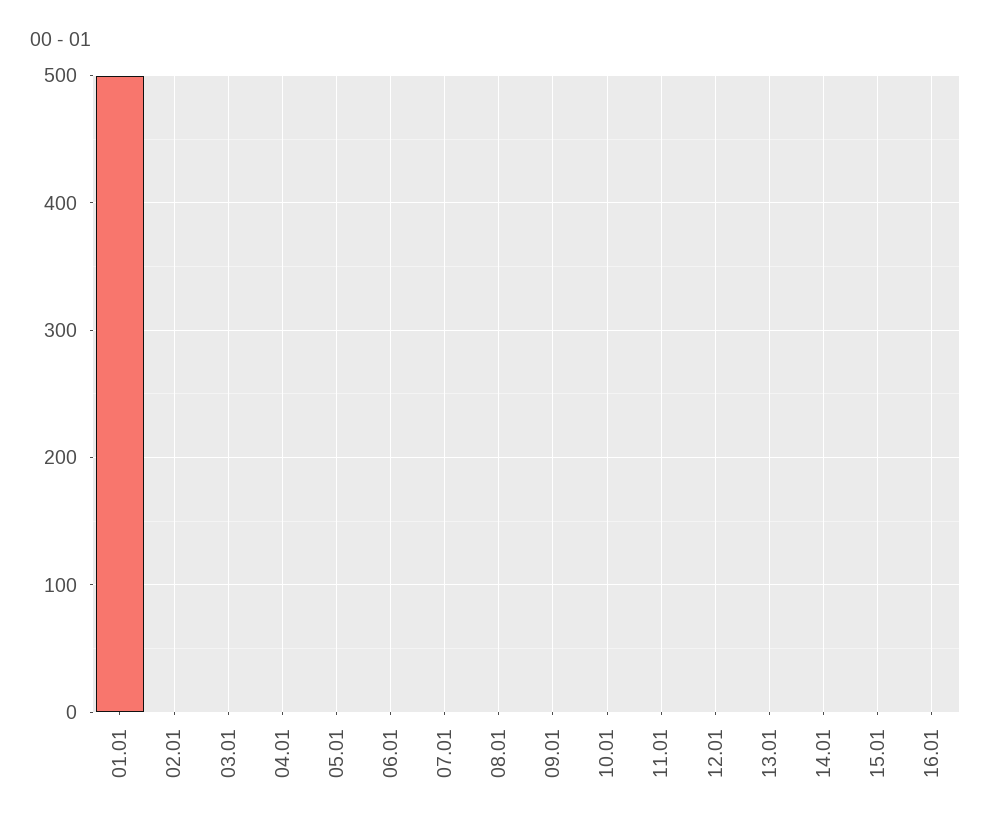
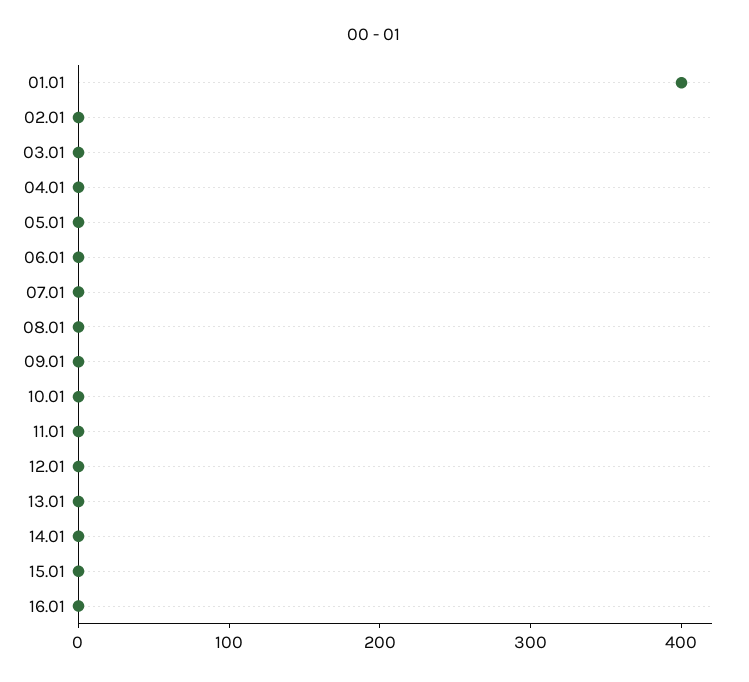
01.01: 500 -> 400

